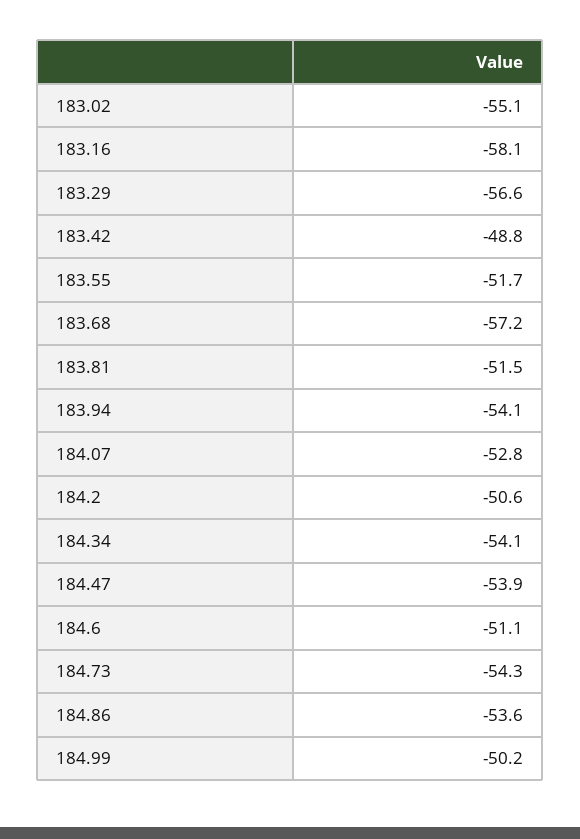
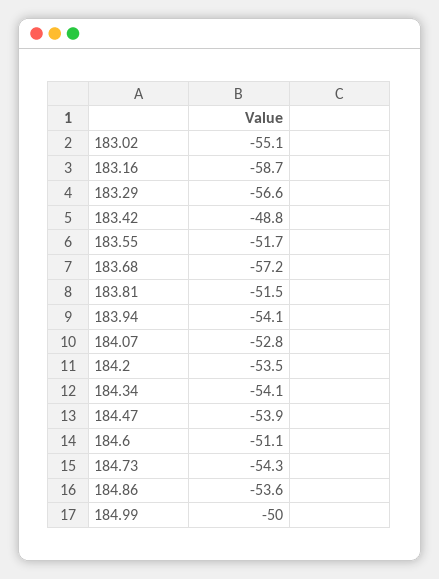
183.16: -58.1 -> -58.7
184.2: -50.6 -> -53.5
184.99: -50.2 -> -50

